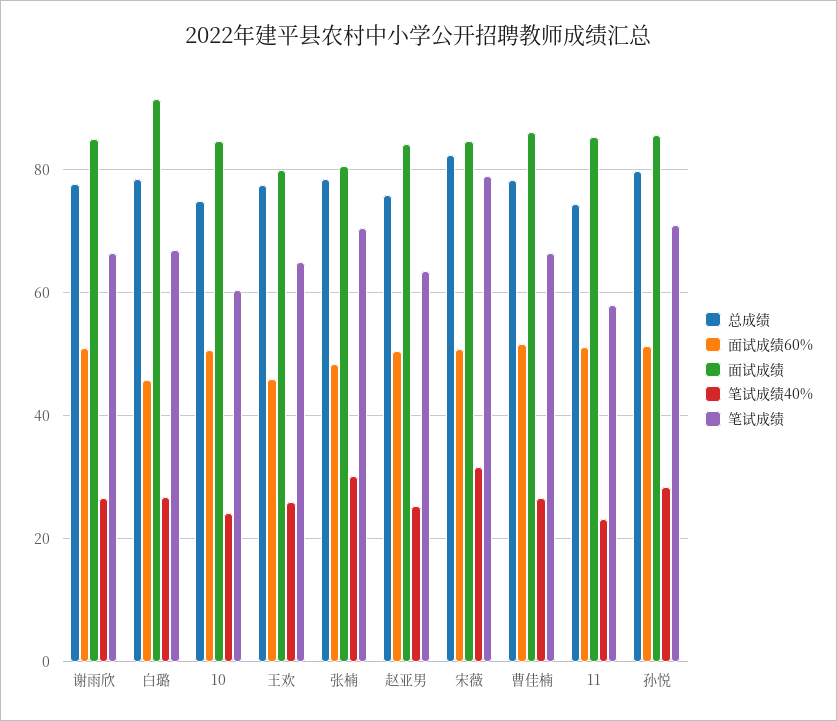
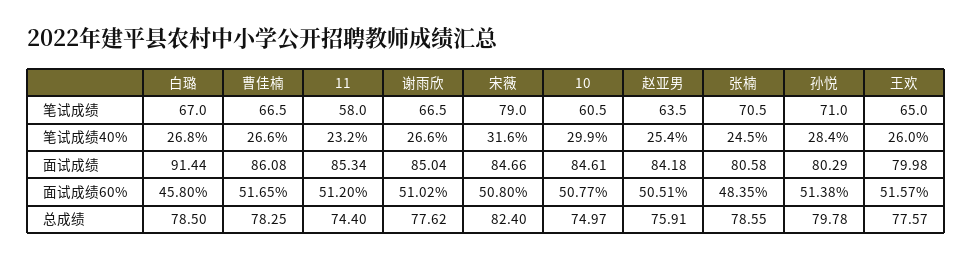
笔试成绩40%, 10: 24 -> 29.9
面试成绩60%, 王欢: 46 -> 51.57
笔试成绩40%, 张楠: 30 -> 24.5
面试成绩, 孙悦: 86 -> 80.29

